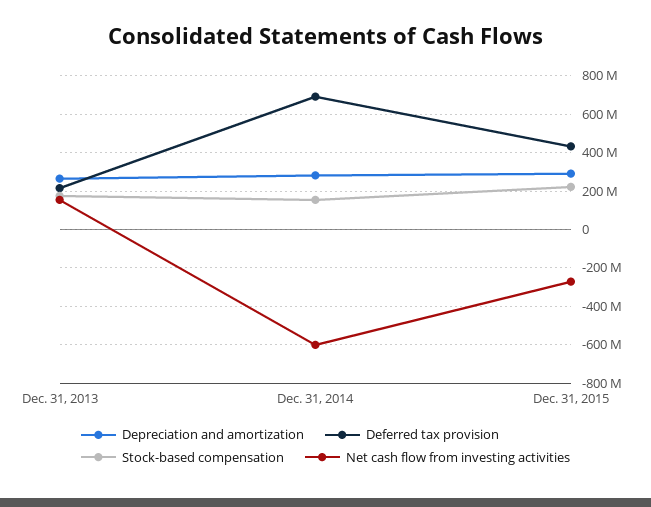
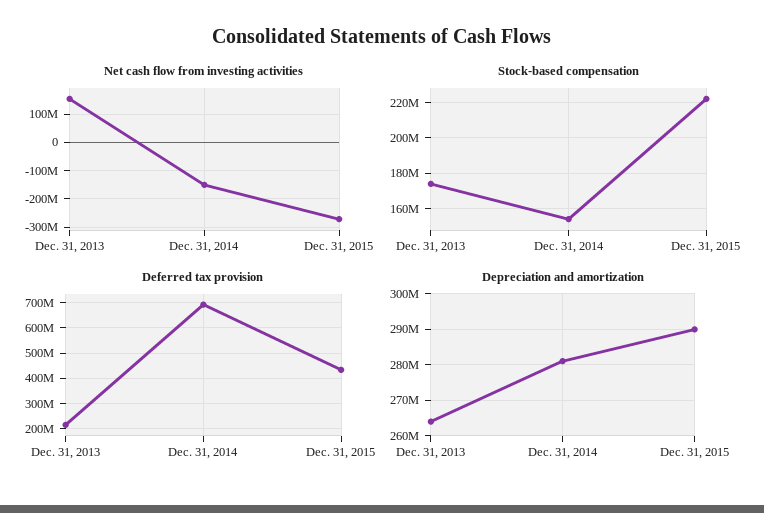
Net cash flow from investing activities, Dec. 31, 2014: -600000000 -> -150000000

